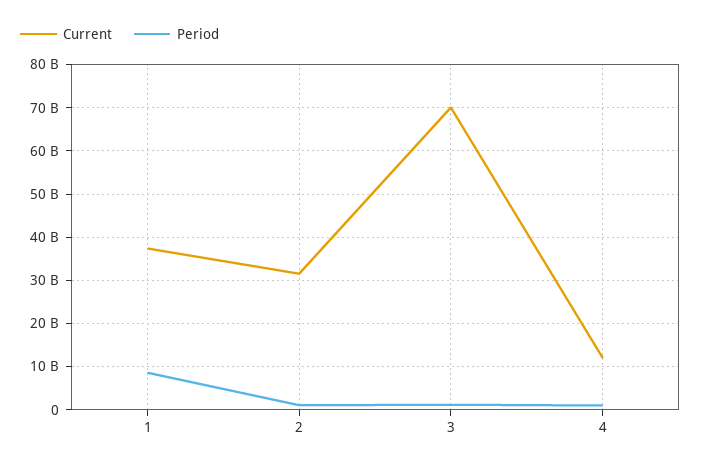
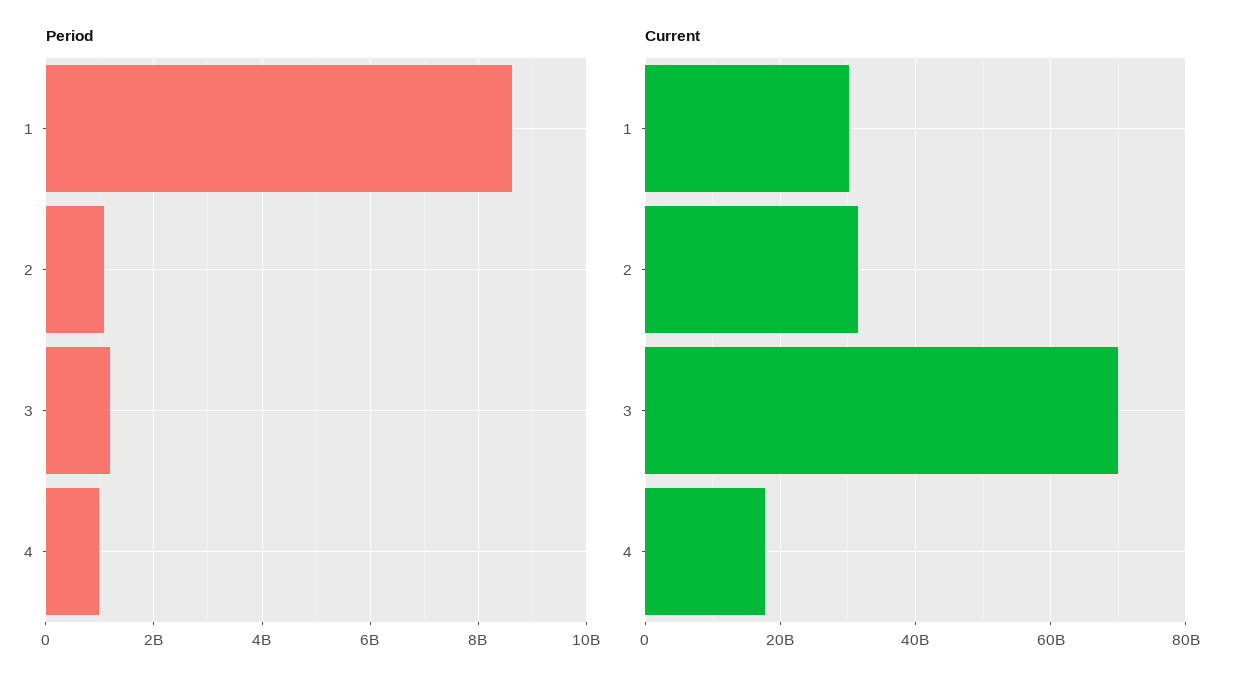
Current, 1: 38000000000 -> 30000000000
Current, 4: 12000000000 -> 18000000000

